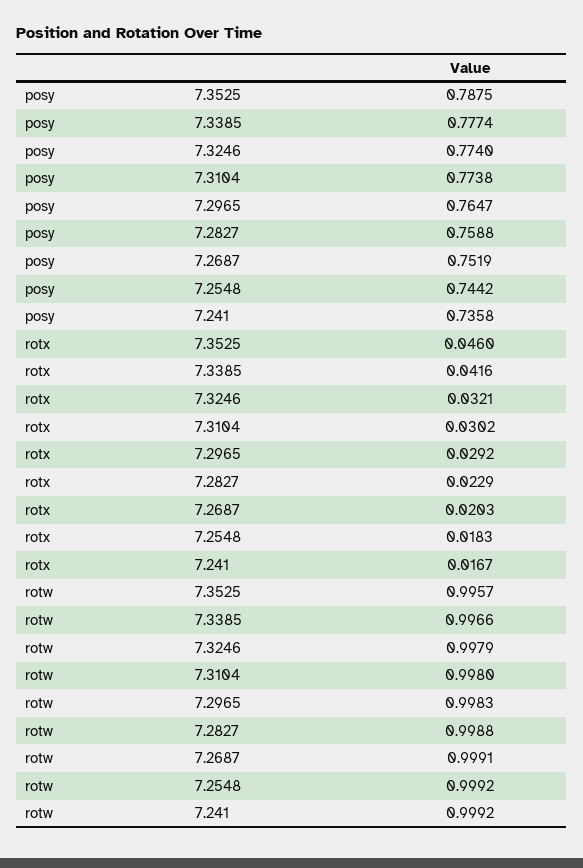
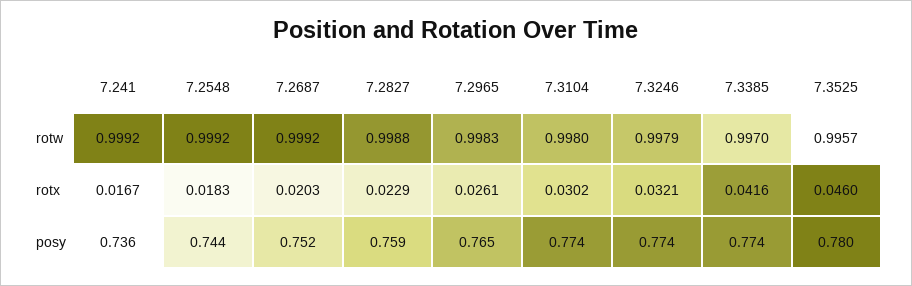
posy, 7.3525: 0.7875 -> 0.78
posy, 7.3385: 0.7774 -> 0.774
rotx, 7.2965: 0.0292 -> 0.0261
rotw, 7.3385: 0.9966 -> 0.997
rotw, 7.2687: 0.9991 -> 0.9992

